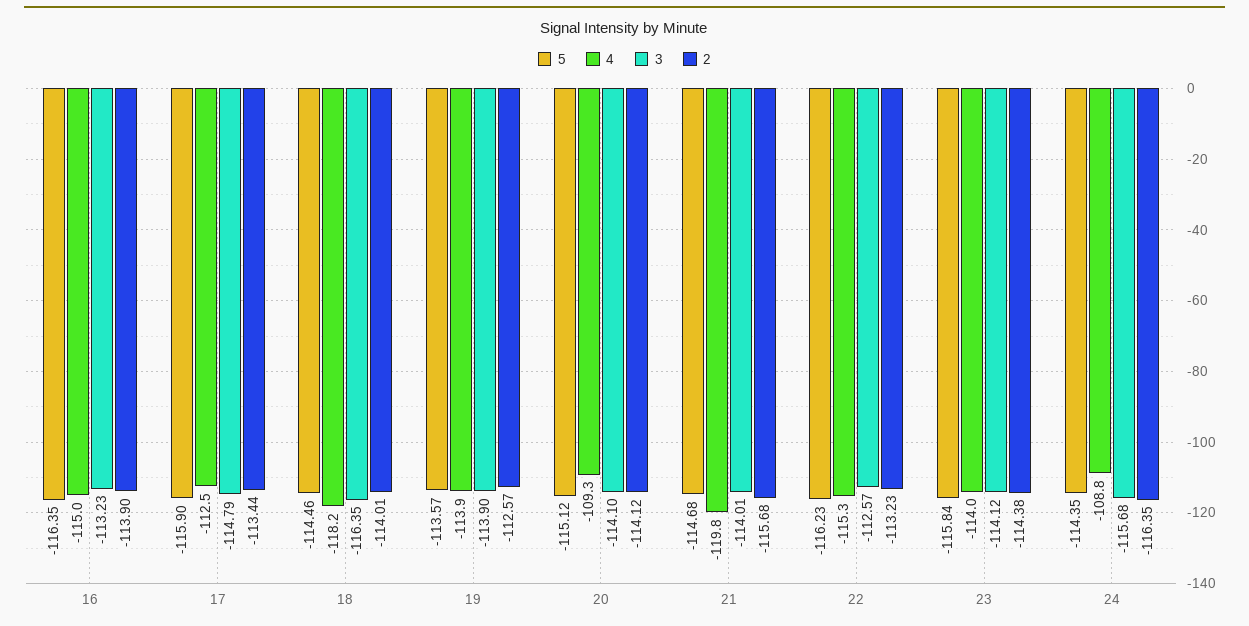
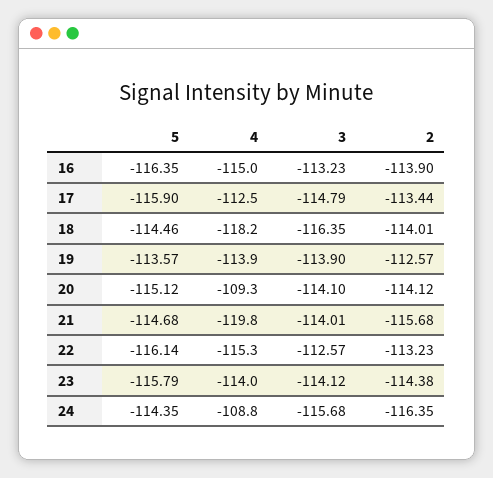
5, 22: -116.23 -> -116.14
5, 23: -115.84 -> -115.79

